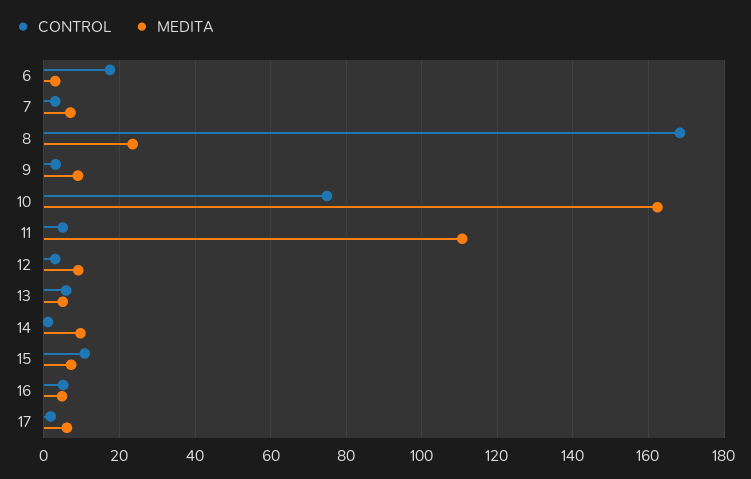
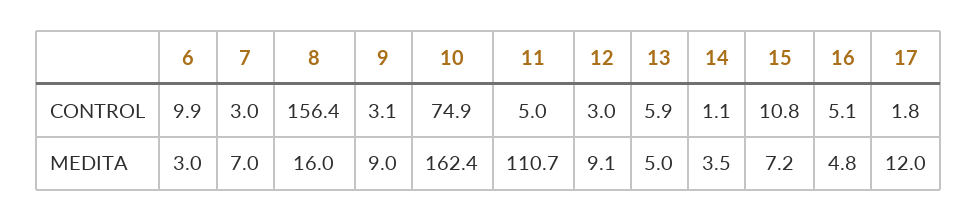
CONTROL, 6: 18 -> 9.9
CONTROL, 8: 168 -> 156.4
MEDITA, 8: 24 -> 16
MEDITA, 14: 10 -> 3.5
MEDITA, 17: 6 -> 12

